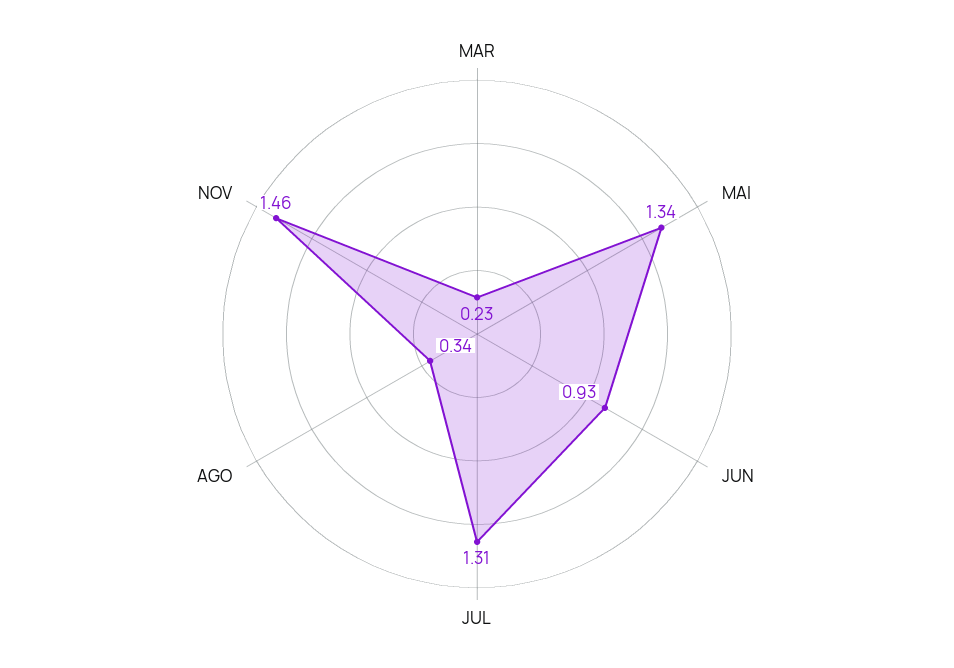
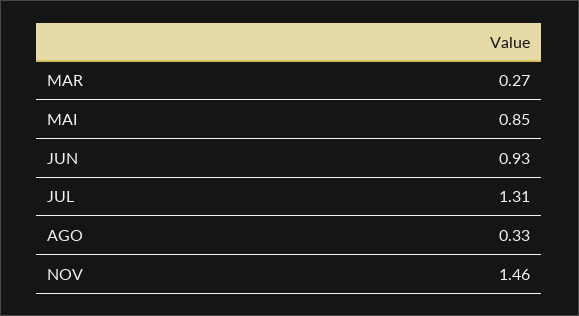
MAR: 0.23 -> 0.27
MAI: 1.34 -> 0.85
AGO: 0.34 -> 0.33

